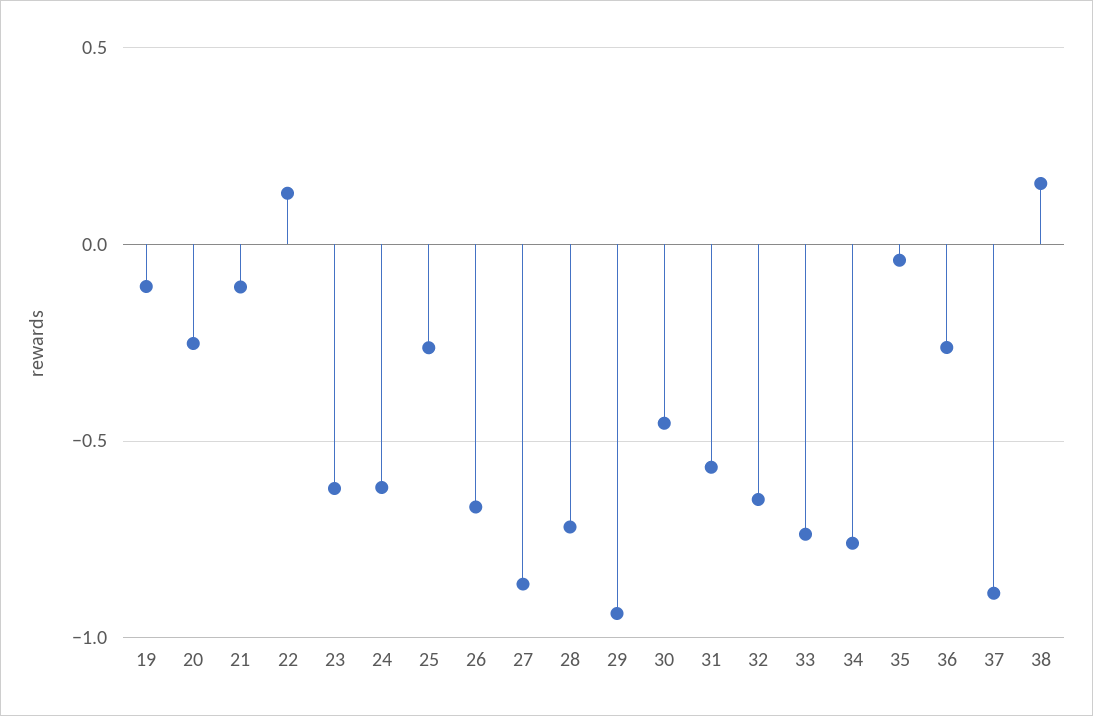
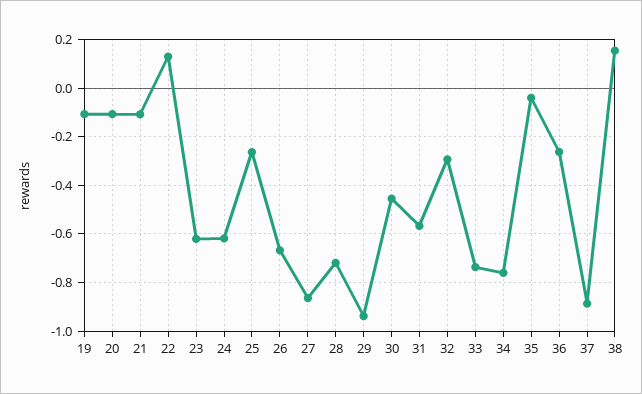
20: -0.25 -> -0.1
32: -0.65 -> -0.3

